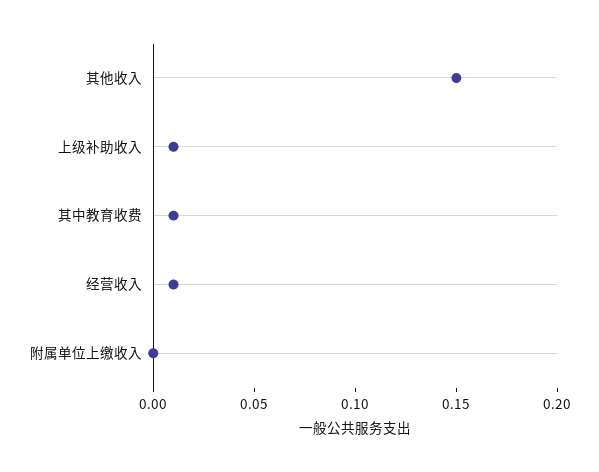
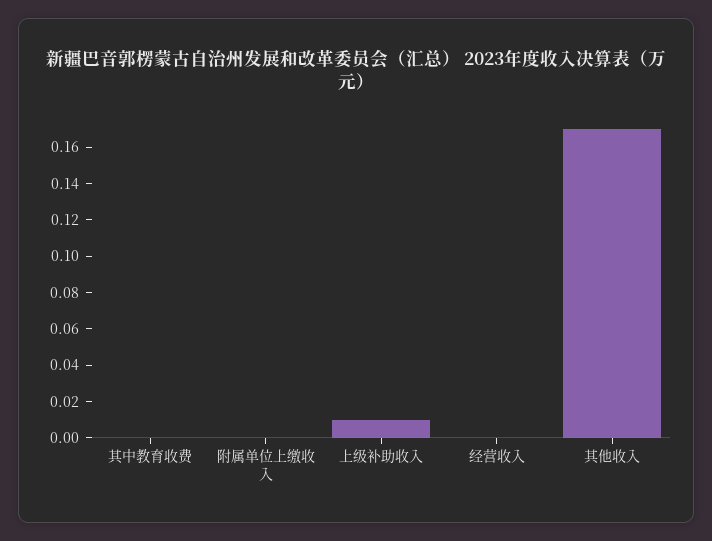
其他收入: 0.15 -> 0.17
其中教育收费: 0.01 -> 0
经营收入: 0.01 -> 0

